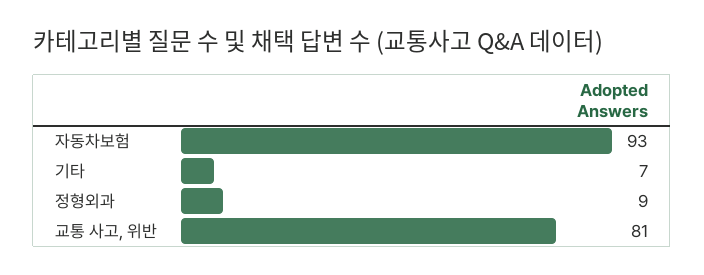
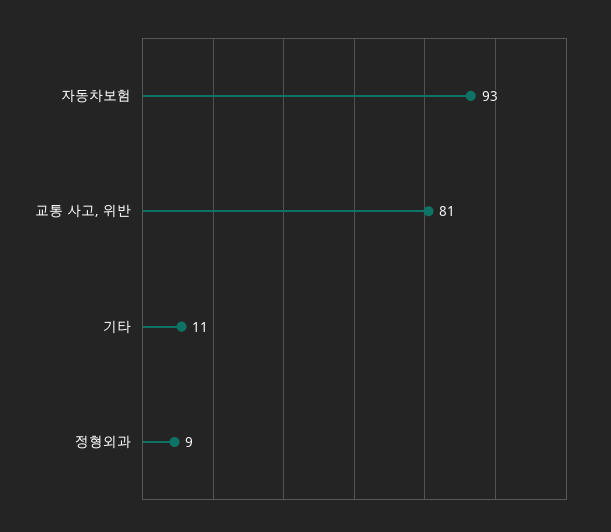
기타: 7 -> 11

